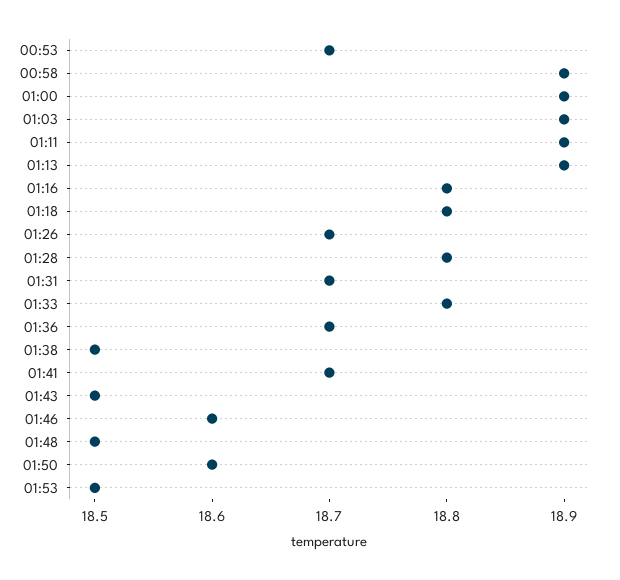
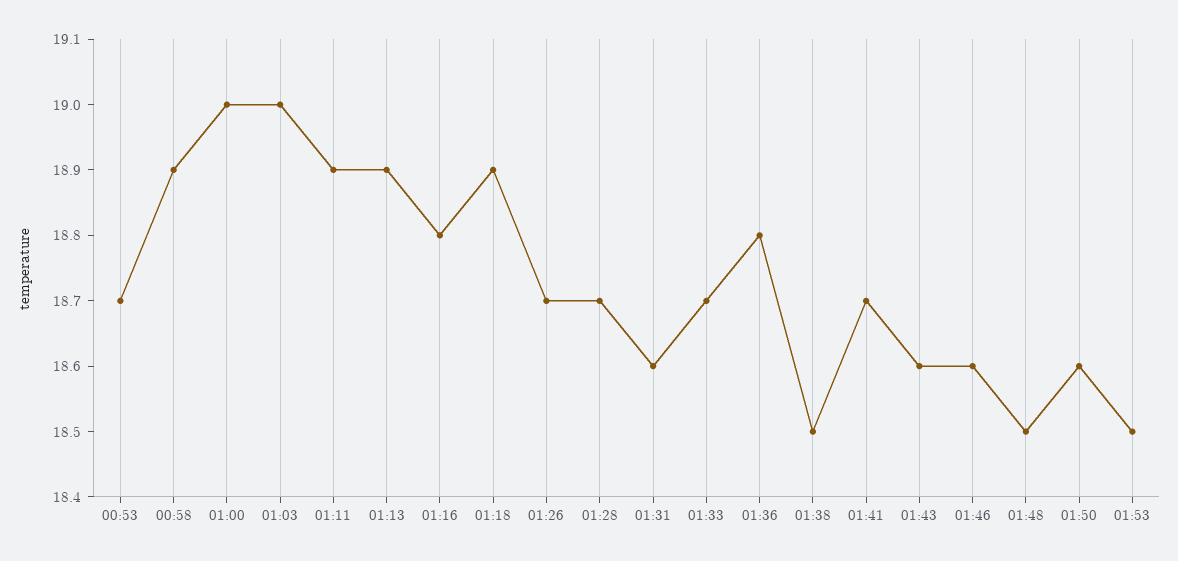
01:00: 18.9 -> 19
01:03: 18.9 -> 19
01:18: 18.8 -> 18.9
01:28: 18.8 -> 18.7
01:31: 18.7 -> 18.6
01:33: 18.8 -> 18.7
01:36: 18.7 -> 18.8
01:43: 18.5 -> 18.6

